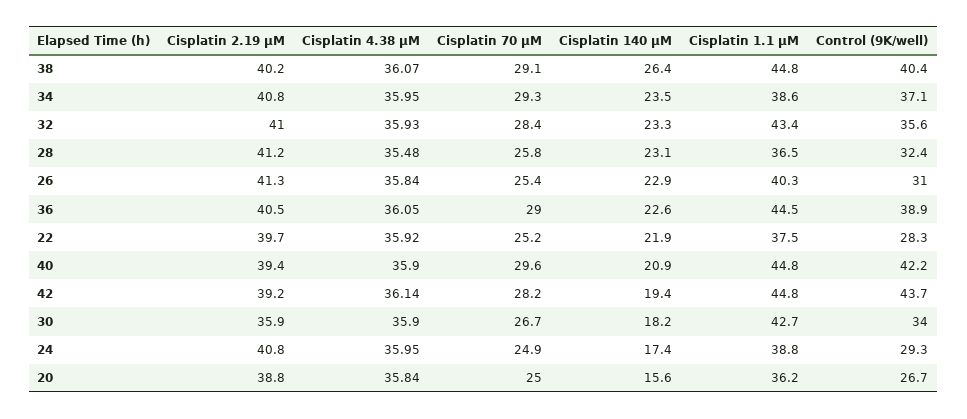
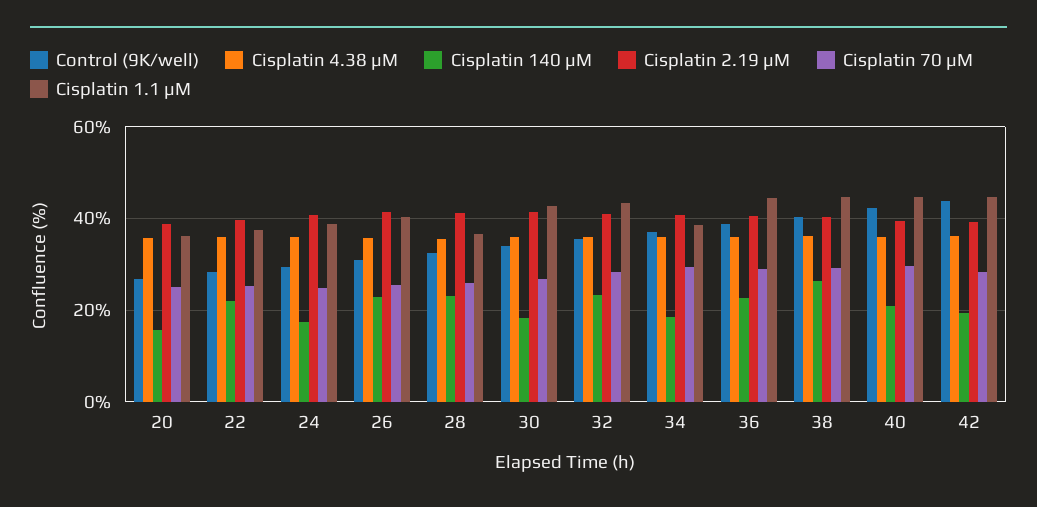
Cisplatin 140 µM, 34: 23.5 -> 18
Cisplatin 2.19 µM, 30: 35.9 -> 42

